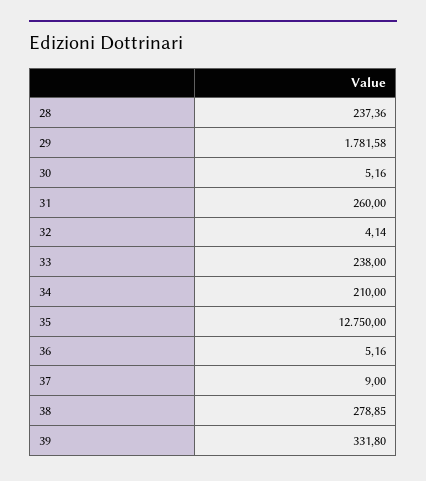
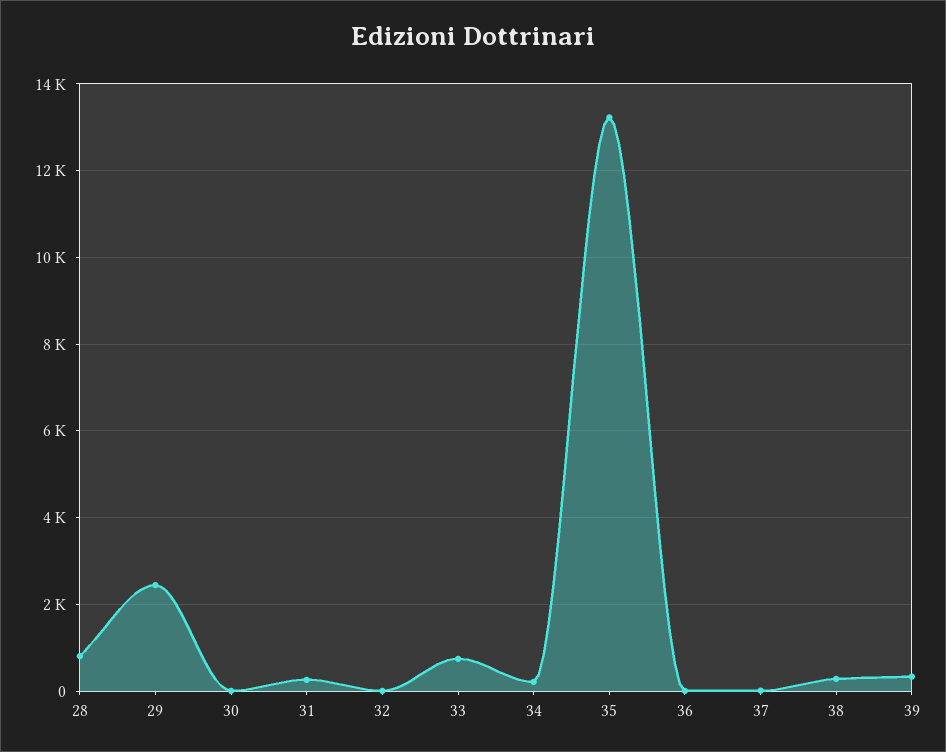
28: 237.36 -> 800
29: 1781.58 -> 2400
33: 238 -> 800
35: 12750 -> 13200

